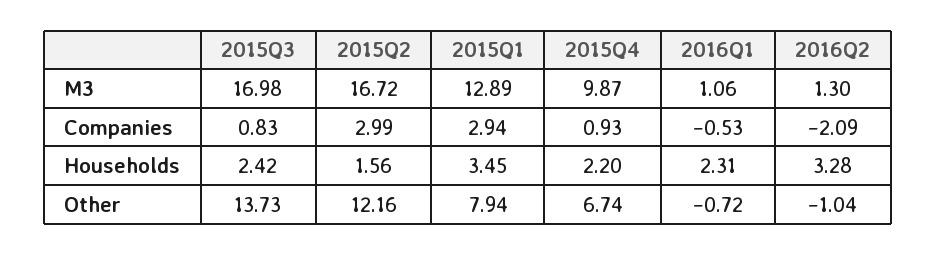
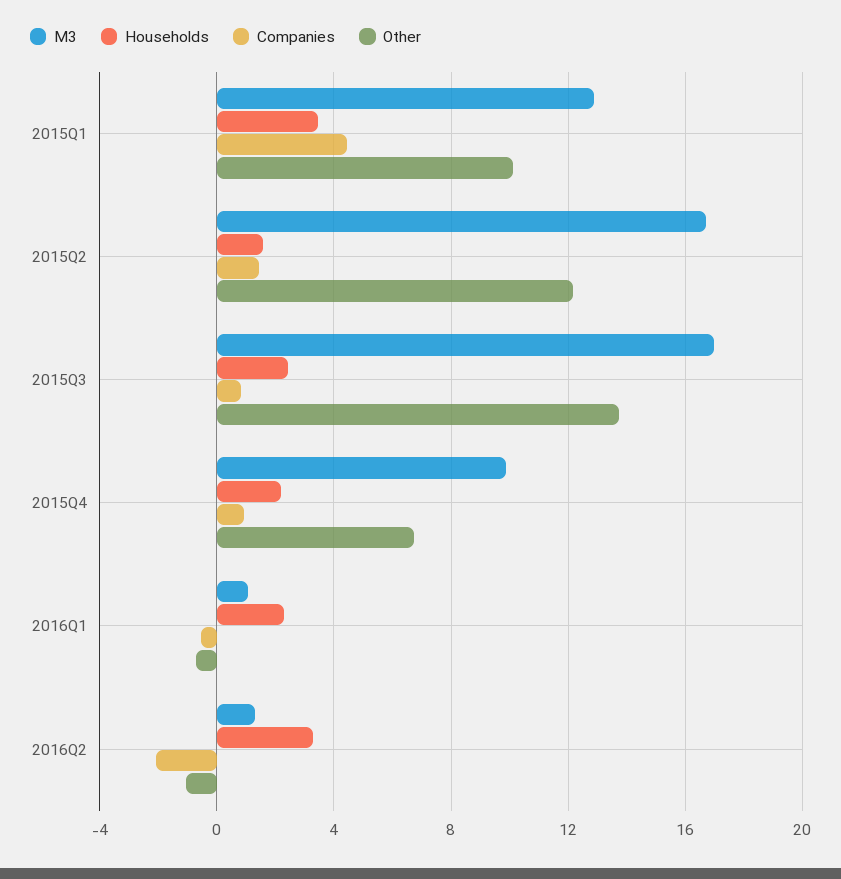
Companies, 2015Q2: 2.99 -> 1.5
Companies, 2015Q1: 2.94 -> 4.5
Other, 2015Q1: 7.94 -> 10

